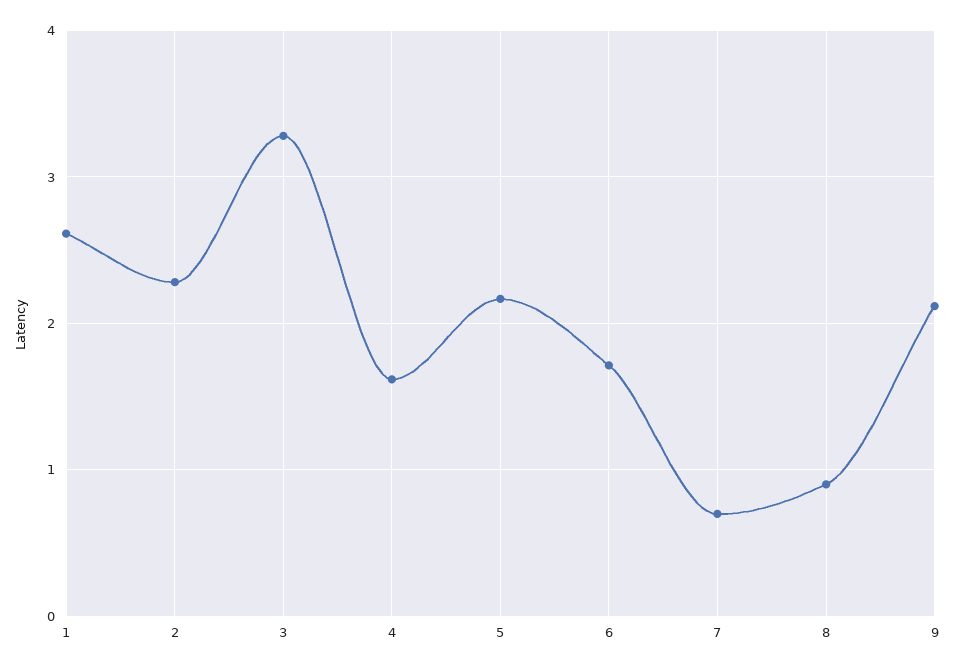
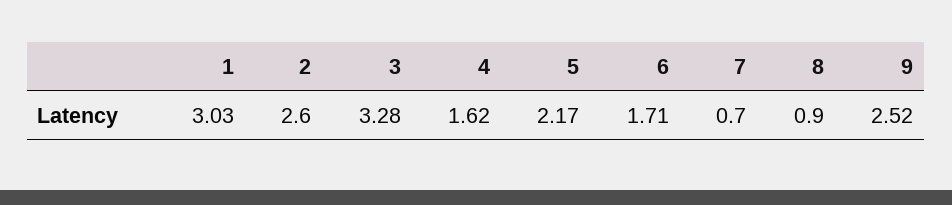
1: 2.6 -> 3.03
2: 2.3 -> 2.6
9: 2.1 -> 2.52

